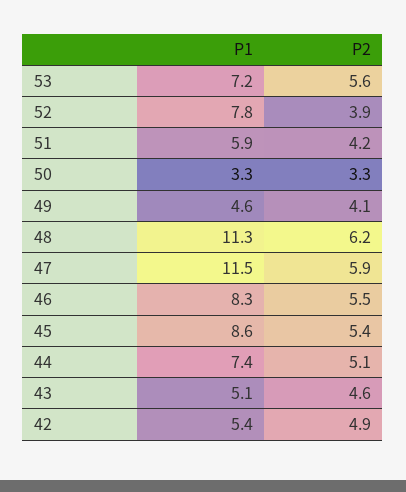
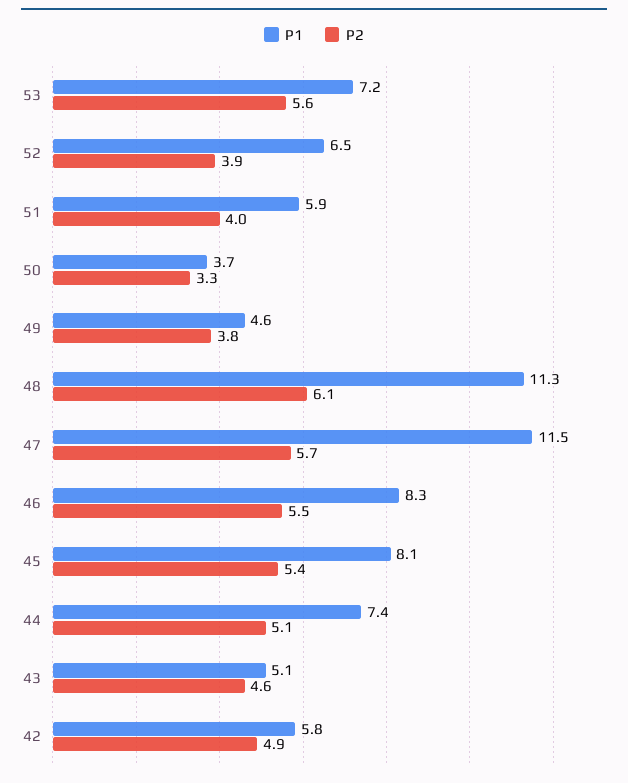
P1, 52: 7.8 -> 6.5
P2, 51: 4.2 -> 4
P1, 50: 3.3 -> 3.7
P2, 49: 4.1 -> 3.8
P2, 48: 6.2 -> 6.1
P2, 47: 5.9 -> 5.7
P1, 45: 8.6 -> 8.1
P1, 42: 5.4 -> 5.8

